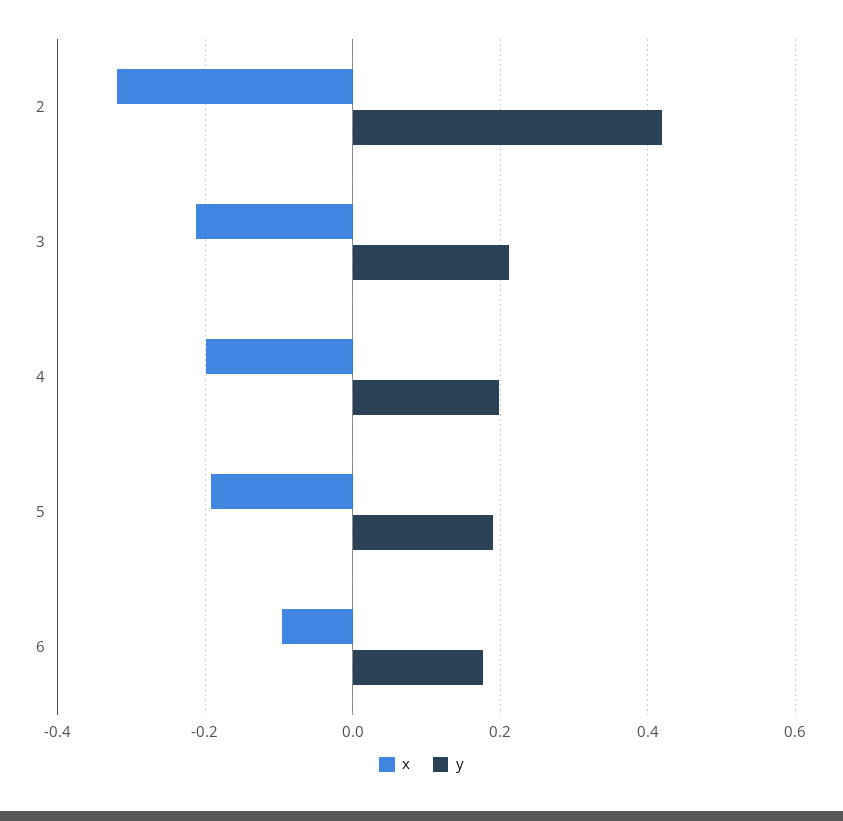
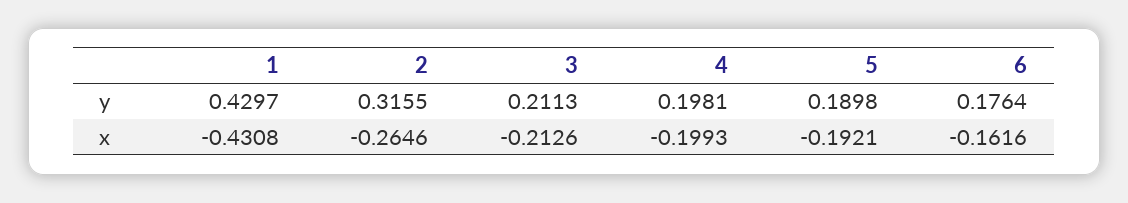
x, 2: -0.32 -> -0.2646
y, 2: 0.42 -> 0.3155
x, 6: -0.1 -> -0.1616
y, 1: none -> 0.4297
x, 1: none -> -0.4308

